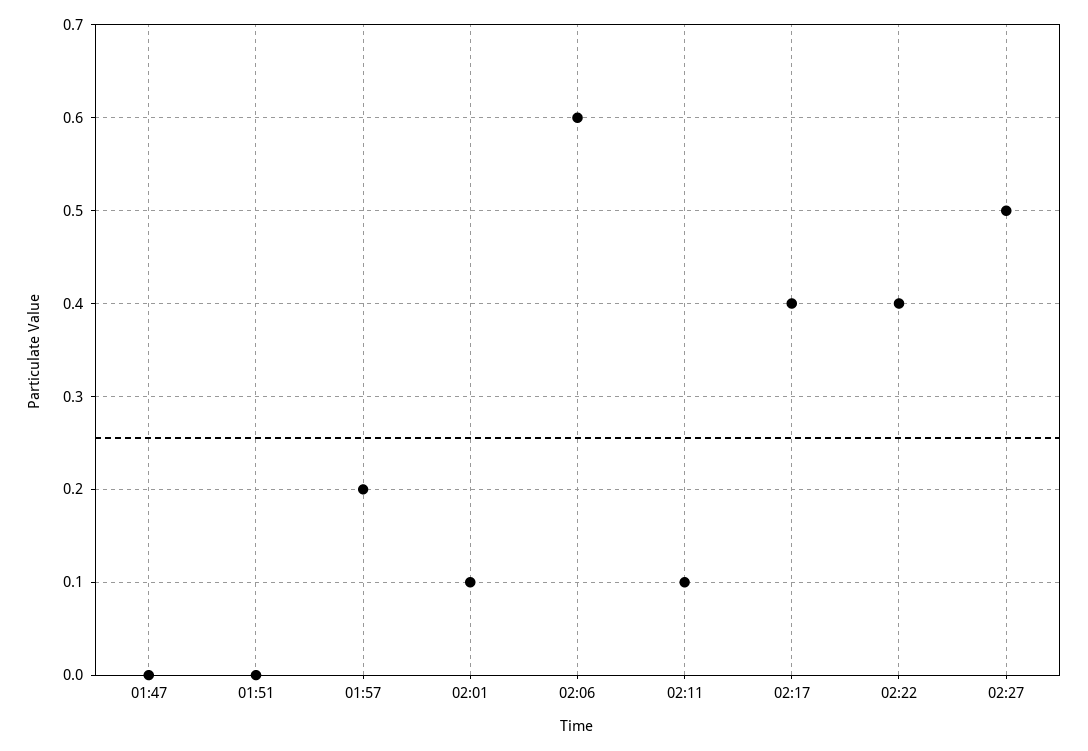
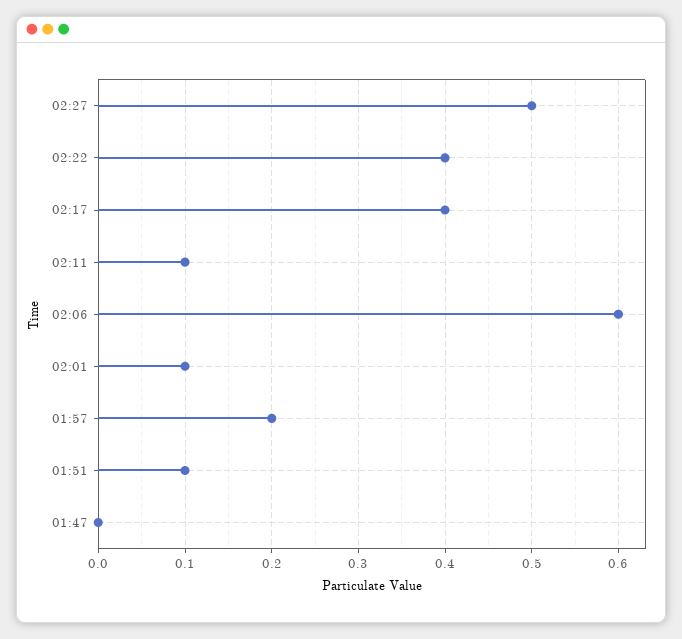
01:51: 0 -> 0.1

